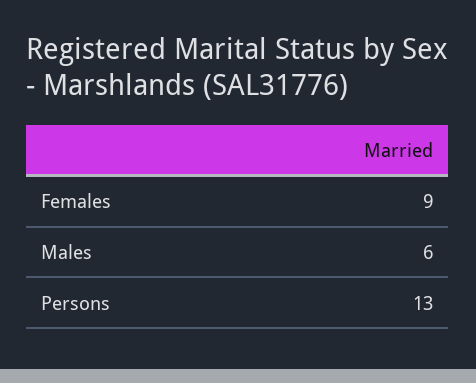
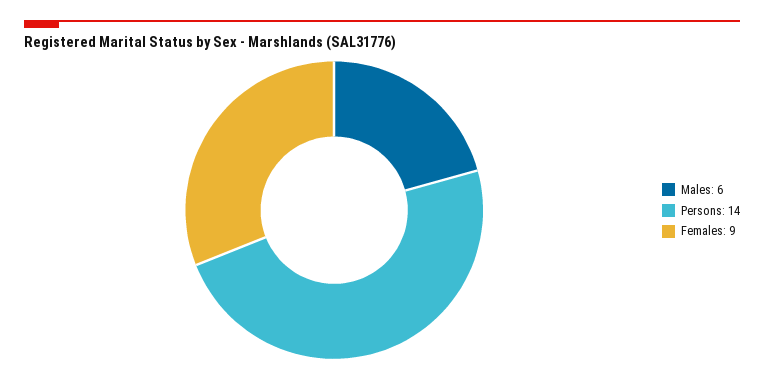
Persons: 13 -> 14

